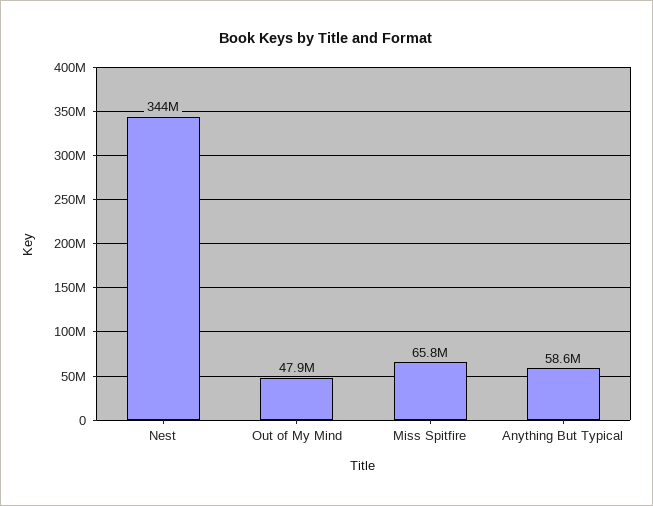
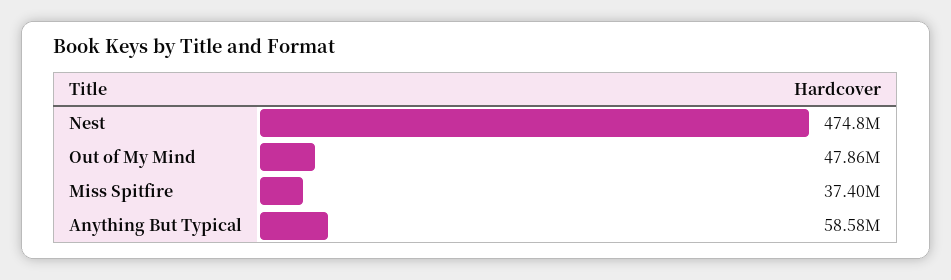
Nest: 344000000 -> 474800000
Miss Spitfire: 65800000 -> 37400000

